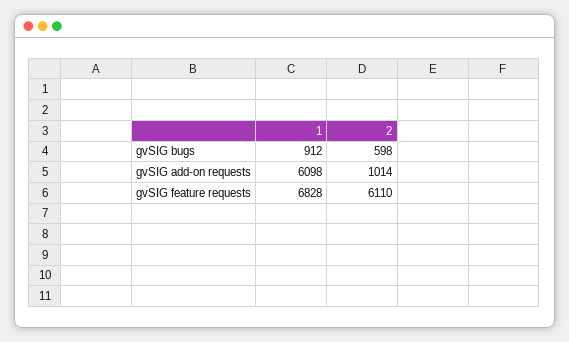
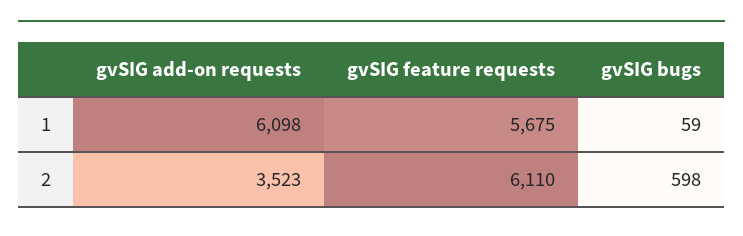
1, gvSIG bugs: 912 -> 59
2, gvSIG add-on requests: 1014 -> 3523
1, gvSIG feature requests: 6828 -> 5675

